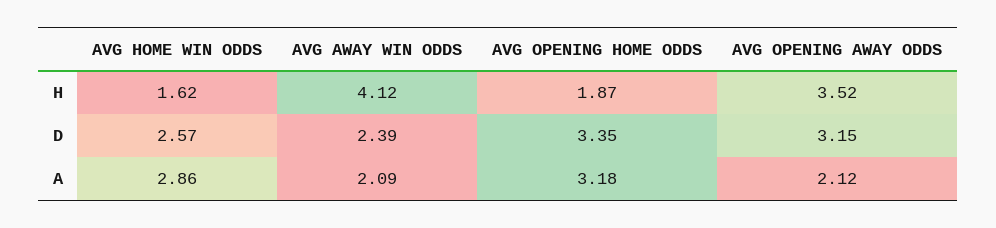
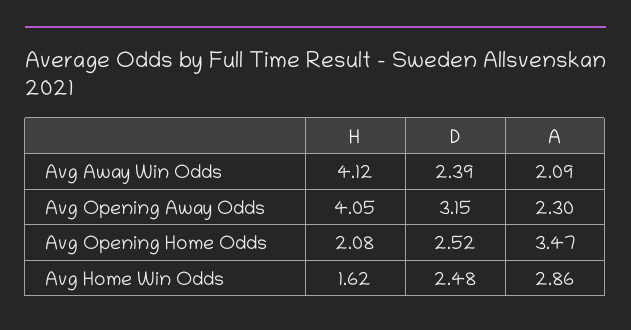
AVG OPENING HOME ODDS, H: 1.87 -> 2.08
AVG OPENING AWAY ODDS, H: 3.52 -> 4.05
AVG HOME WIN ODDS, D: 2.57 -> 2.48
AVG OPENING HOME ODDS, D: 3.35 -> 2.52
AVG OPENING HOME ODDS, A: 3.18 -> 3.47
AVG OPENING AWAY ODDS, A: 2.12 -> 2.3

